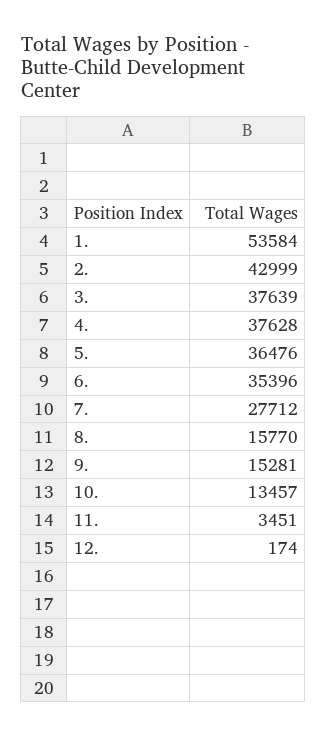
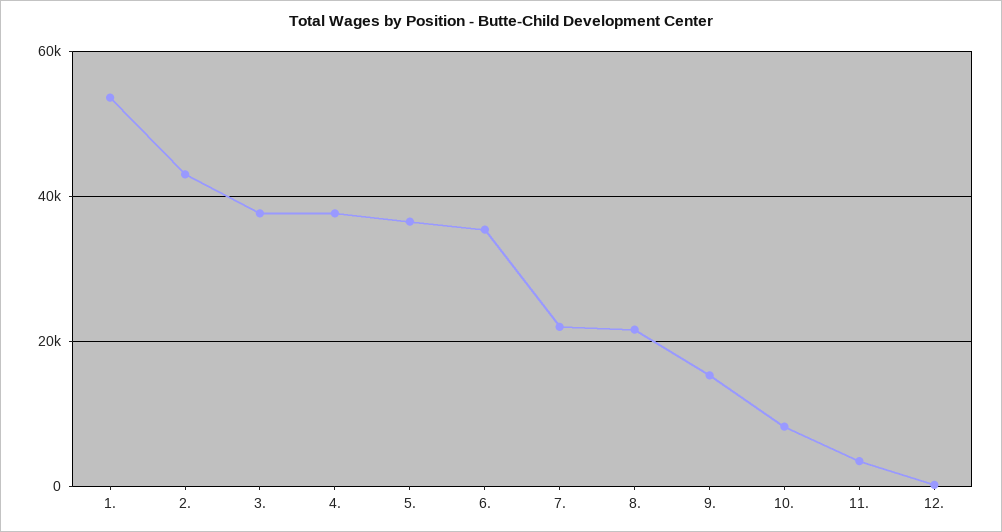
7.: 27712 -> 22000
8.: 15770 -> 22000
10.: 13457 -> 8000

